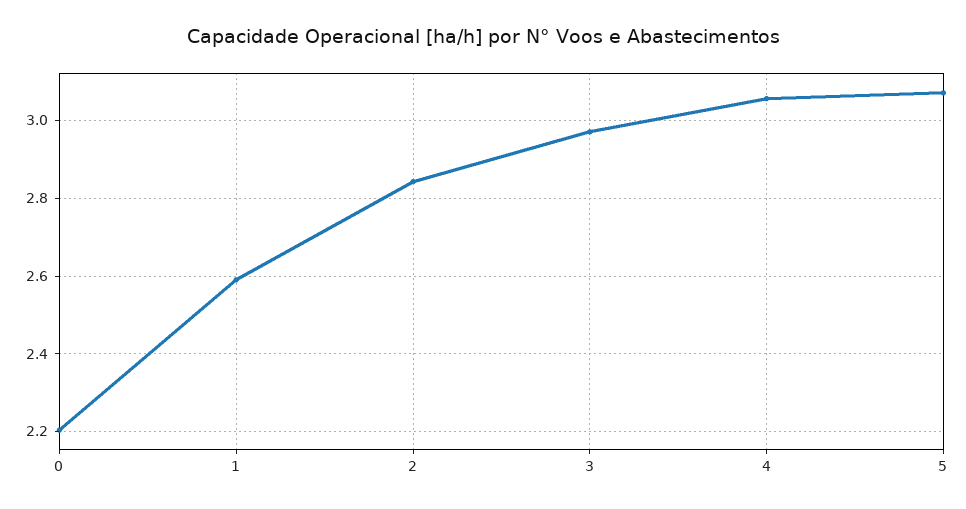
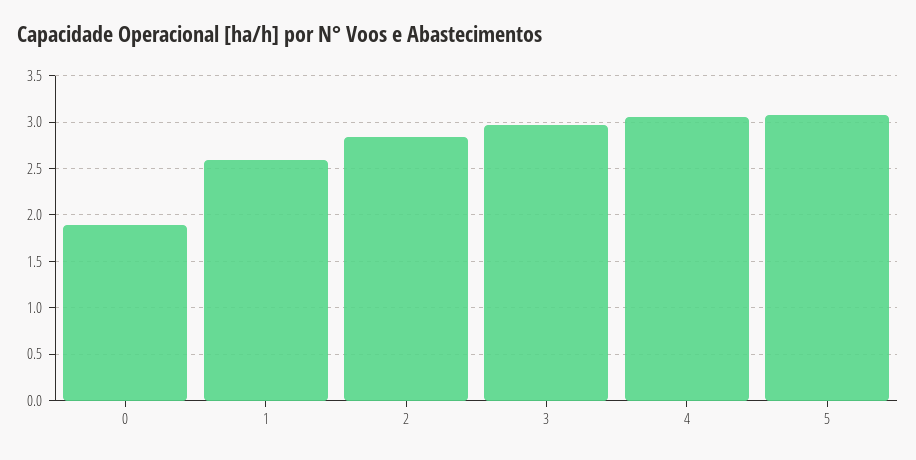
0: 2.2 -> 1.9

